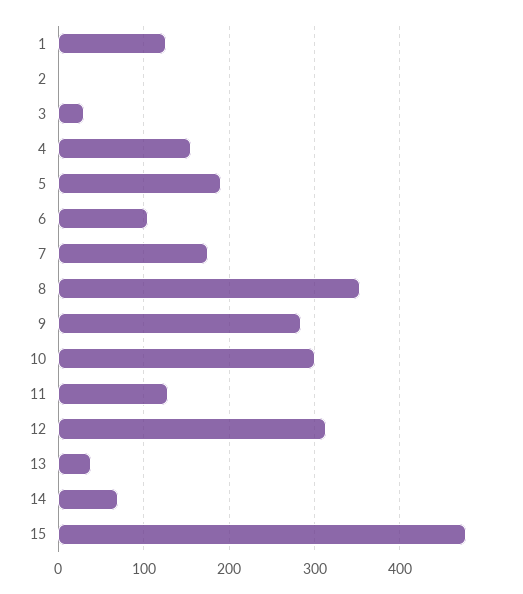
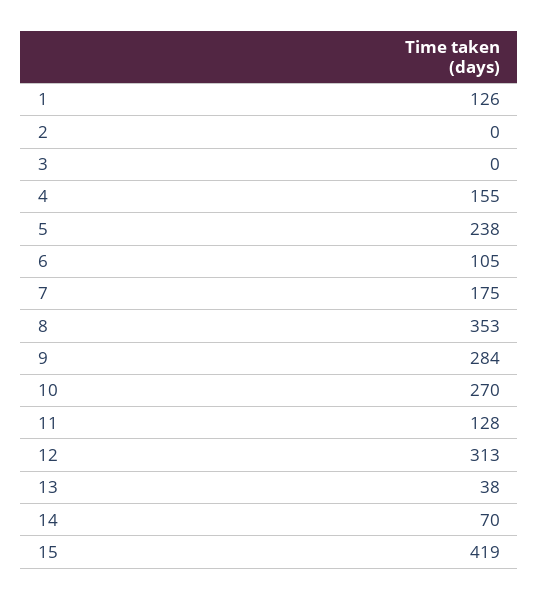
3: 30 -> 0
5: 190 -> 238
10: 300 -> 270
15: 480 -> 419

